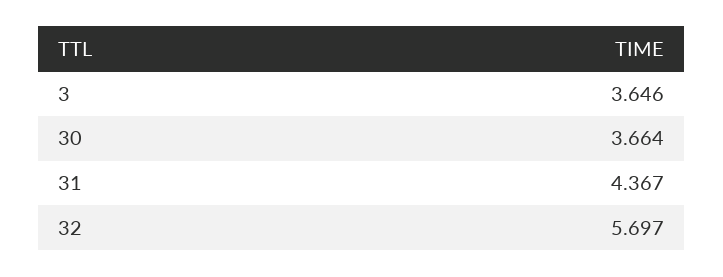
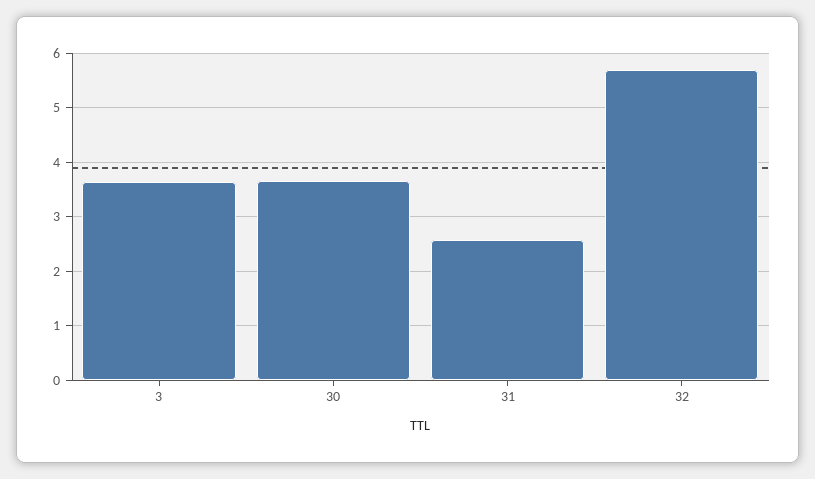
31: 4.367 -> 2.6

